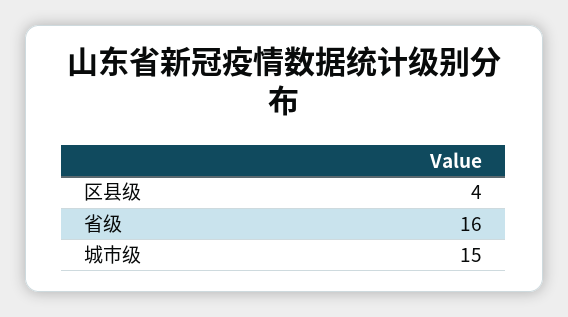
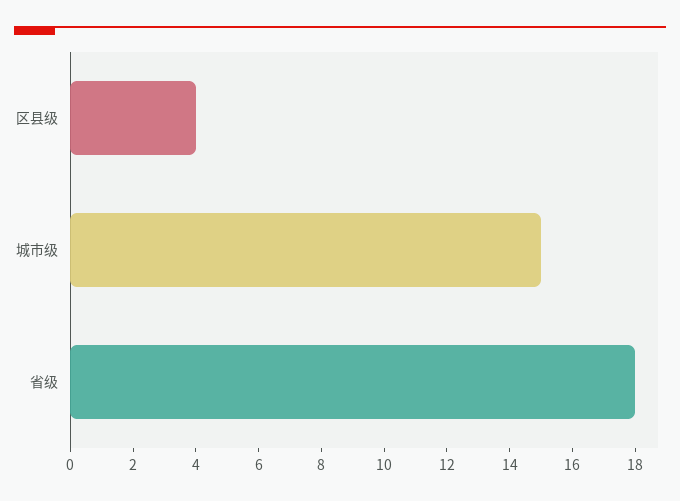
省级: 16 -> 18

